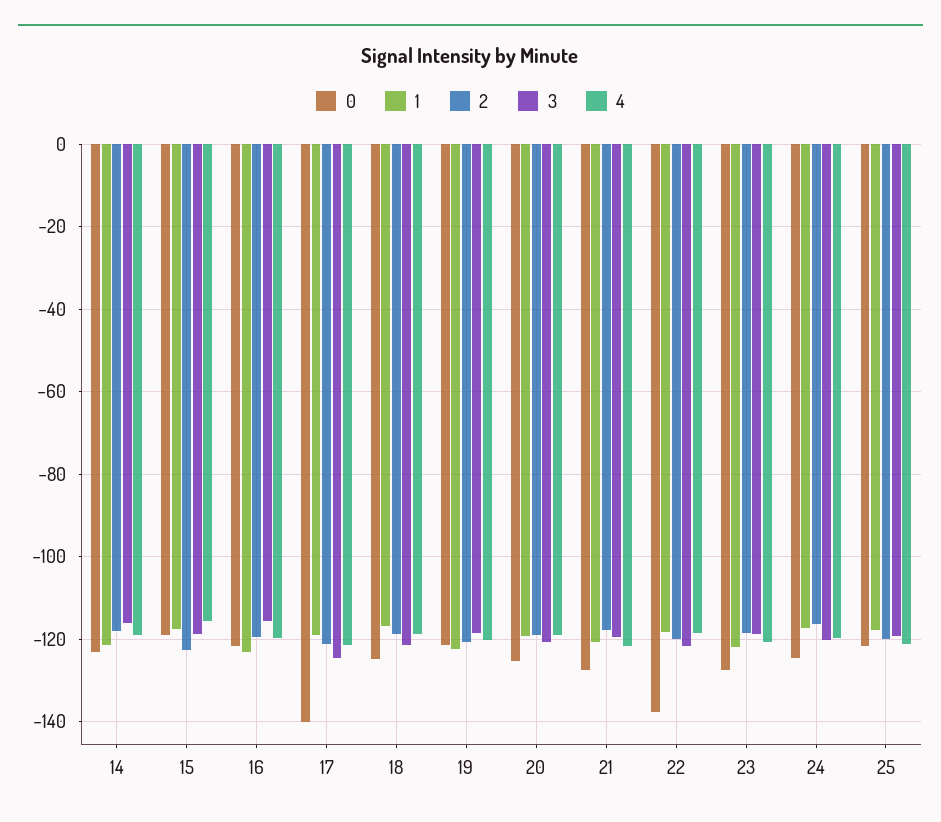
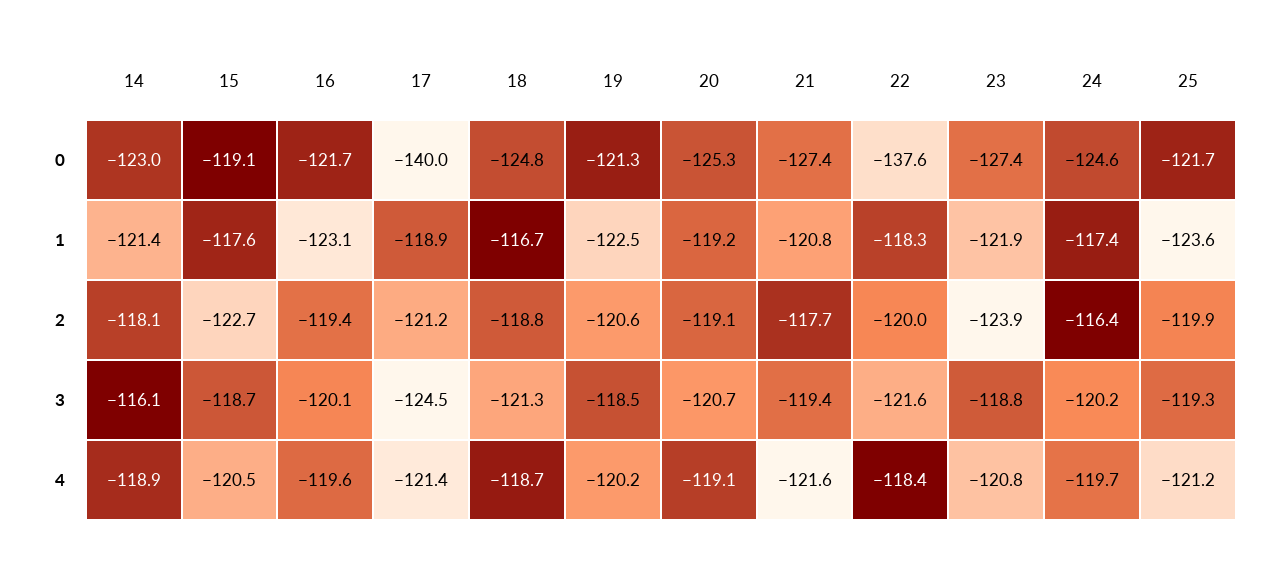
4, 15: -116 -> -120.5
3, 16: -116 -> -120.1
2, 23: -118 -> -123.9
1, 25: -118 -> -123.6

